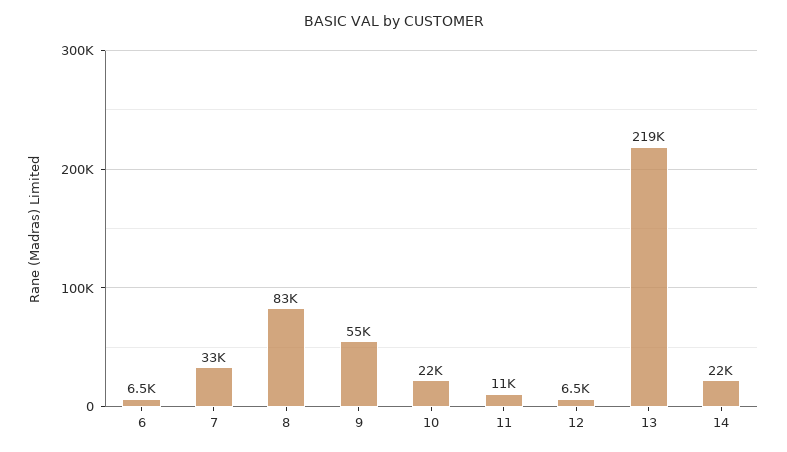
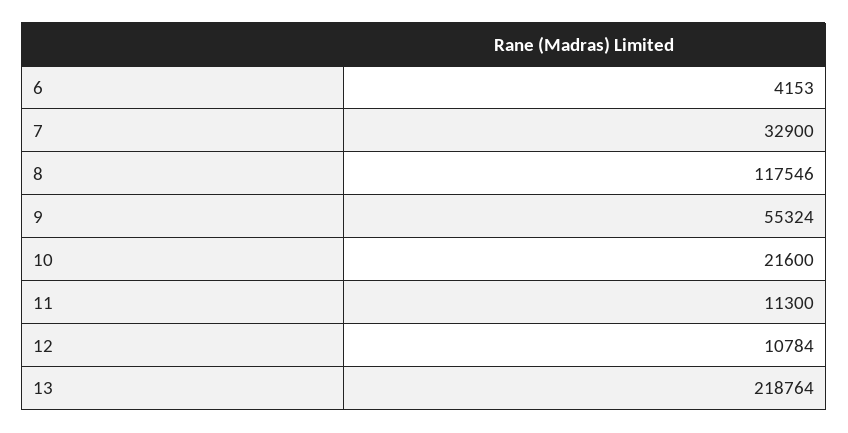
6: 6500 -> 4153
8: 83000 -> 117546
12: 6500 -> 10784
14: 22000 -> none

